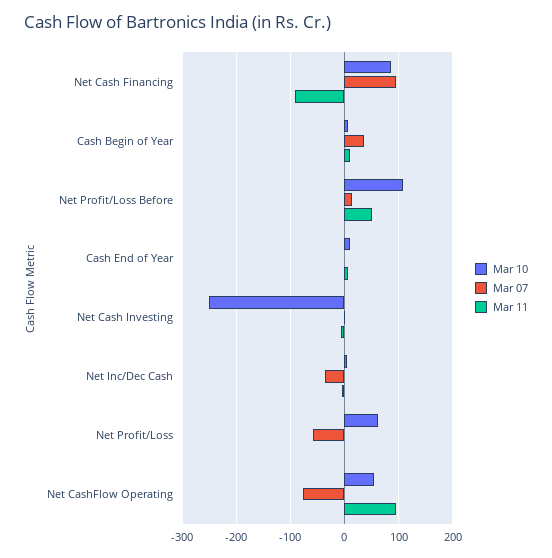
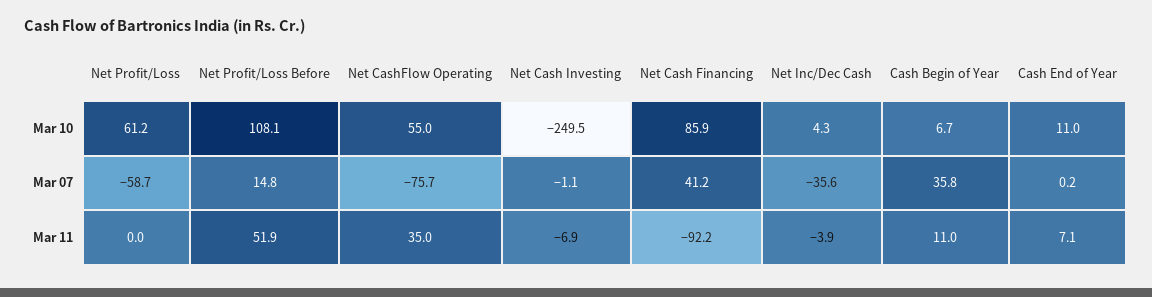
Mar 07, Net Cash Financing: 100 -> 41.2
Mar 11, Net CashFlow Operating: 100 -> 35

